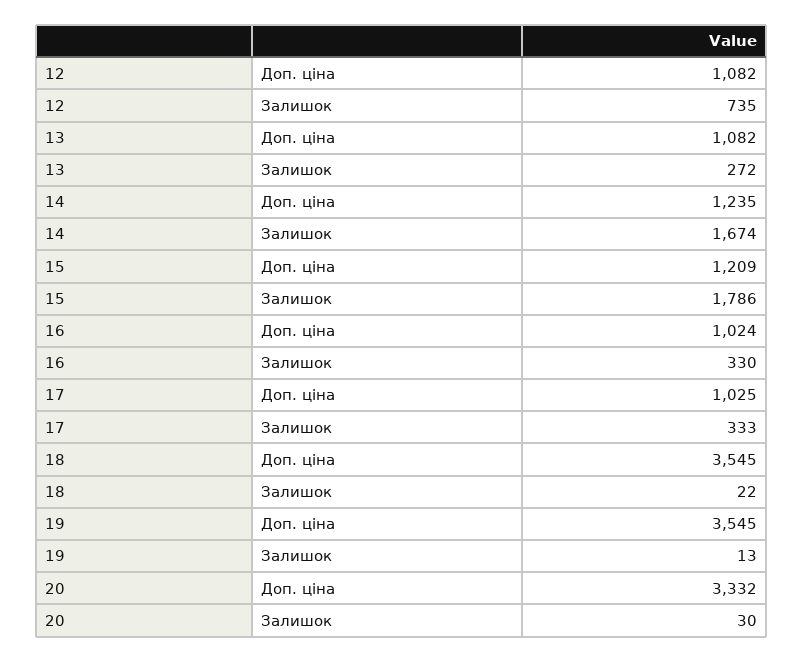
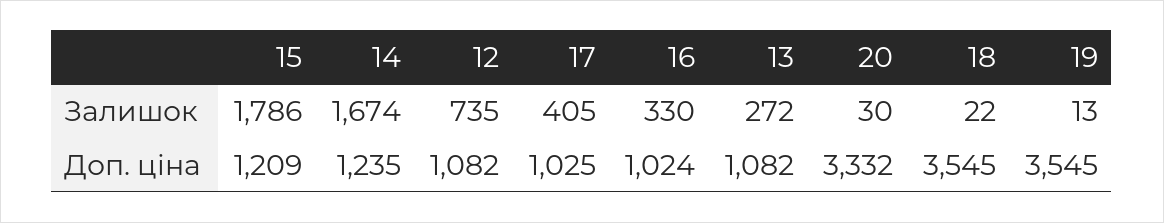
17, Залишок: 333 -> 405

